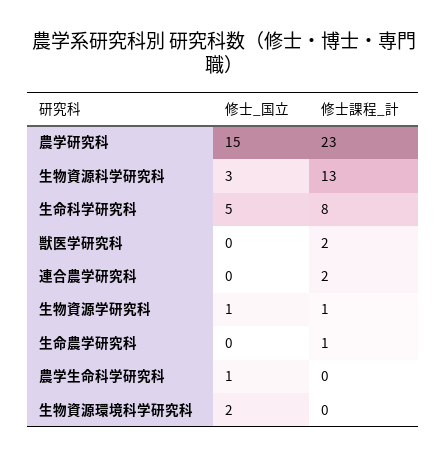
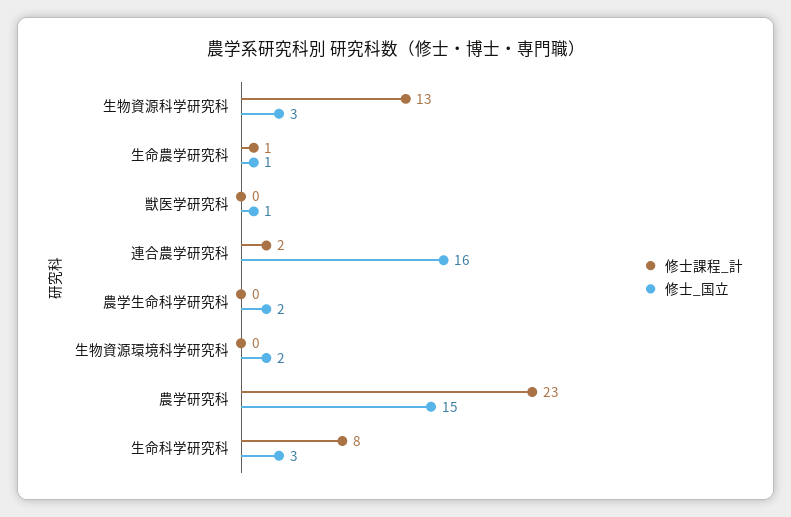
修士_国立, 生命科学研究科: 5 -> 3
修士_国立, 獣医学研究科: 0 -> 1
修士課程_計, 獣医学研究科: 2 -> 0
修士_国立, 連合農学研究科: 0 -> 16
修士_国立, 生物資源学研究科: 1 -> none
修士課程_計, 生物資源学研究科: 1 -> none
修士_国立, 生命農学研究科: 0 -> 1
修士_国立, 農学生命科学研究科: 1 -> 2

